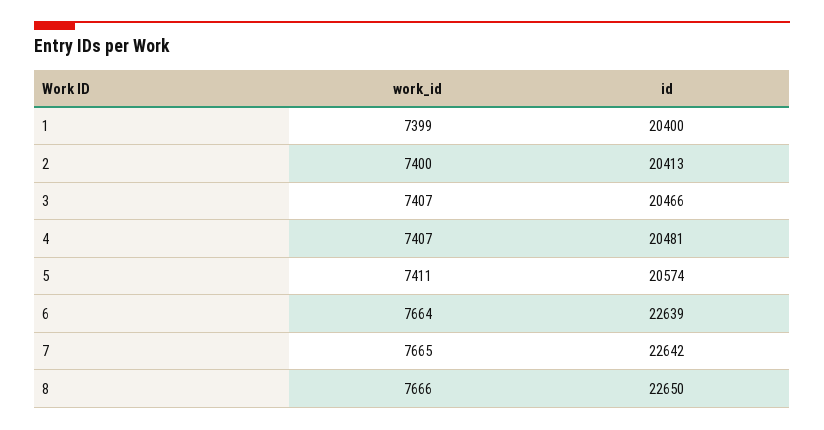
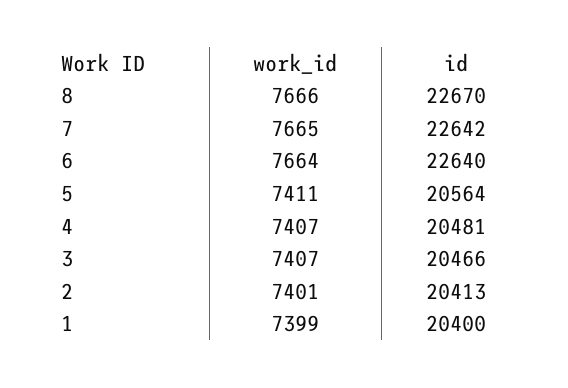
work_id, 2: 7400 -> 7401
id, 5: 20574 -> 20564
id, 6: 22639 -> 22640
id, 8: 22650 -> 22670

